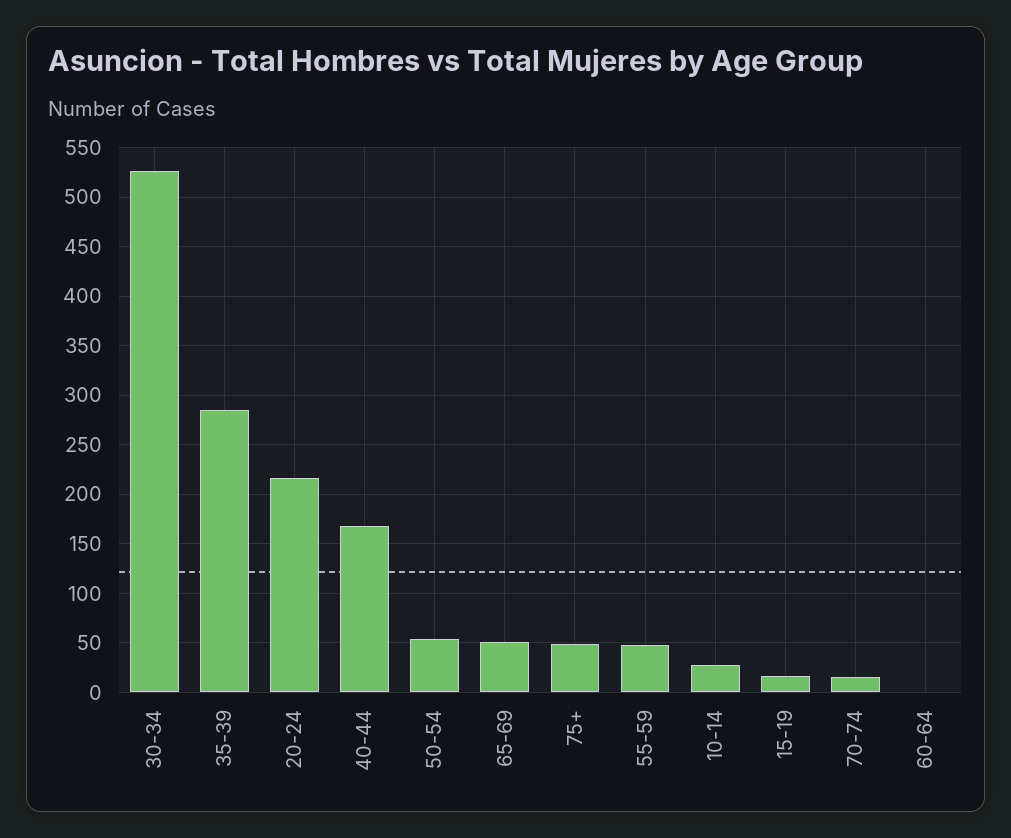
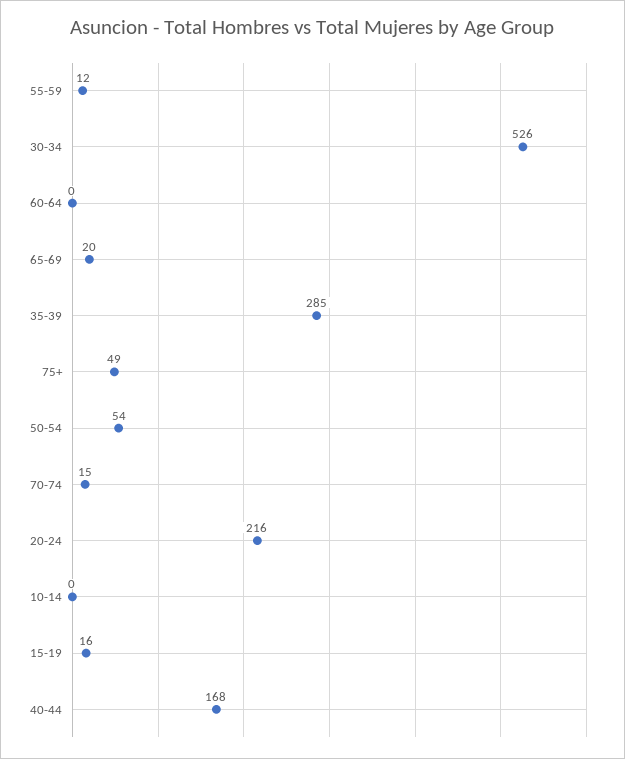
65-69: 50 -> 20
55-59: 50 -> 12
10-14: 30 -> 0

